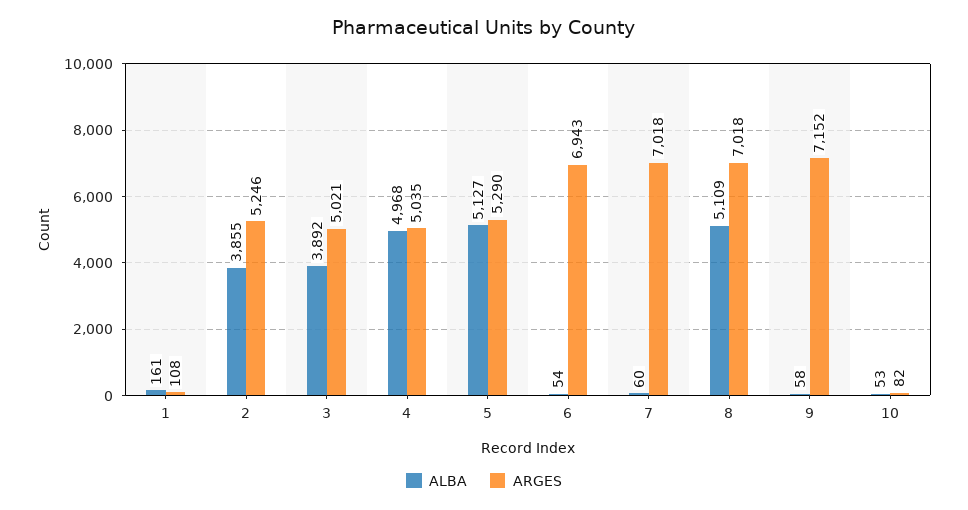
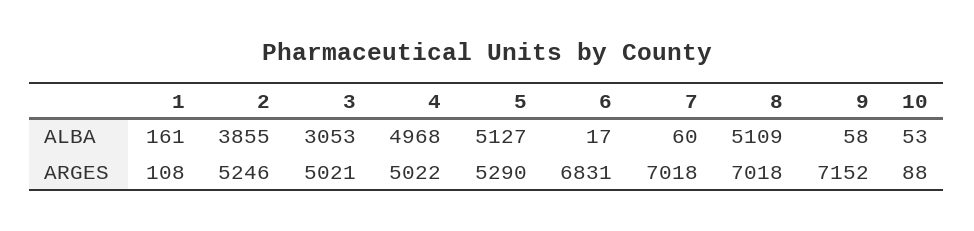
ALBA, 3: 3892 -> 3053
ARGES, 4: 5035 -> 5022
ALBA, 6: 54 -> 17
ARGES, 6: 6943 -> 6831
ARGES, 10: 82 -> 88

